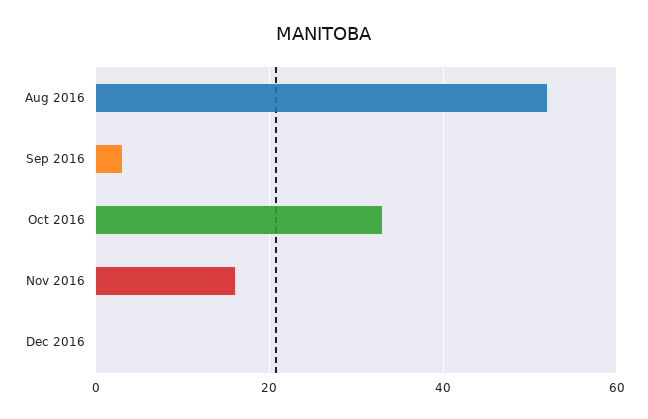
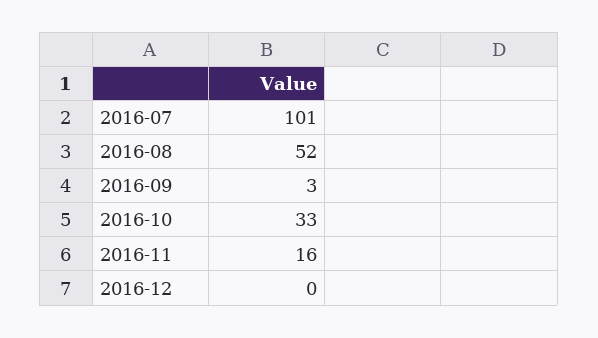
2016-07: none -> 101

